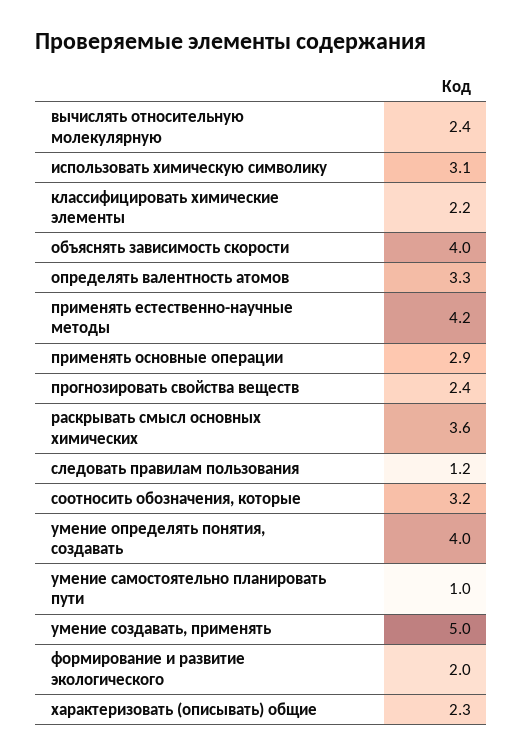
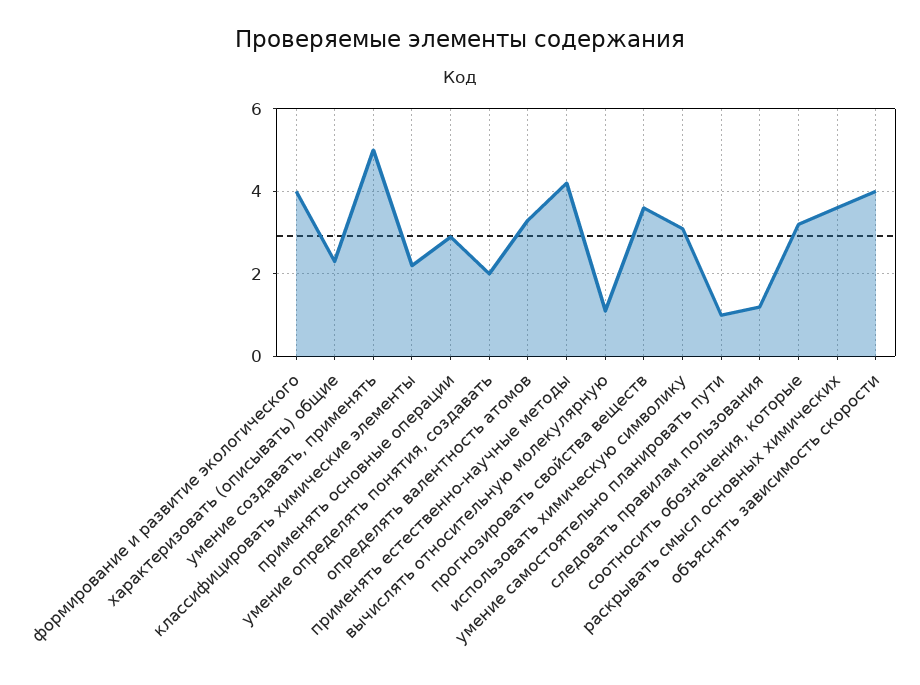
вычислять относительную молекулярную: 2.4 -> 1
прогнозировать свойства веществ: 2.4 -> 3.5
умение определять понятия, создавать: 4 -> 2
формирование и развитие экологического: 2 -> 4

